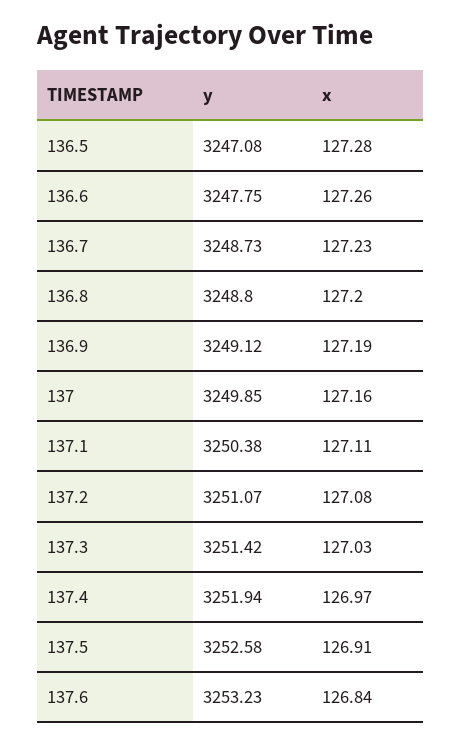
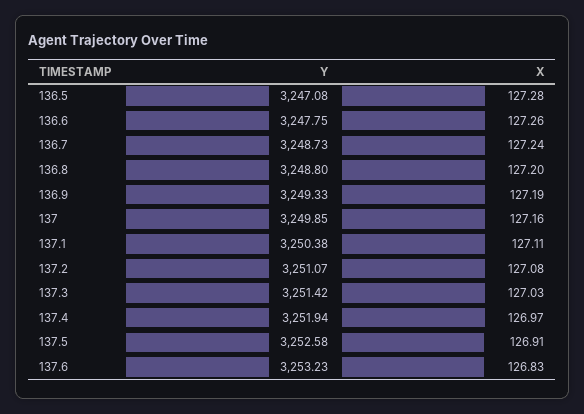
x, 136.7: 127.23 -> 127.24
y, 136.9: 3249.12 -> 3249.33
x, 137.6: 126.84 -> 126.83

